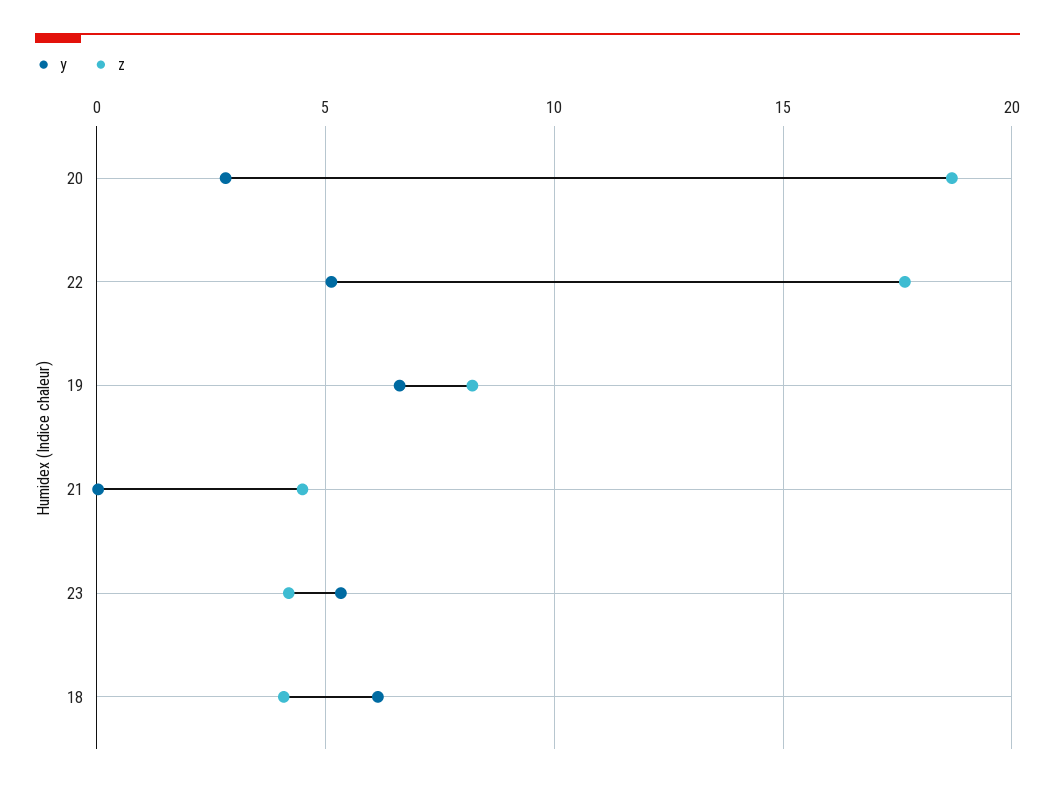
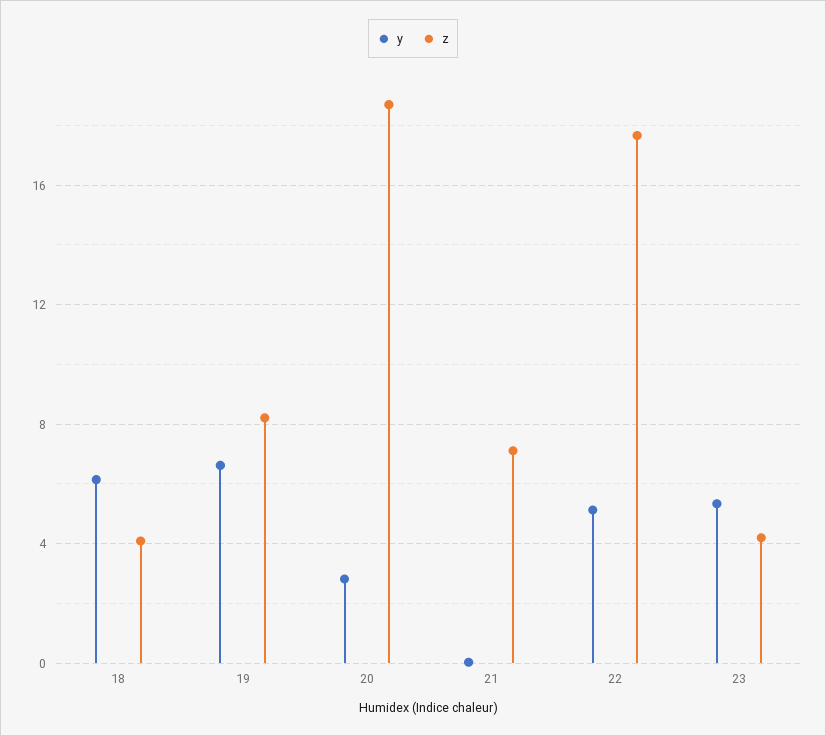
z, 21: 4.5 -> 7

